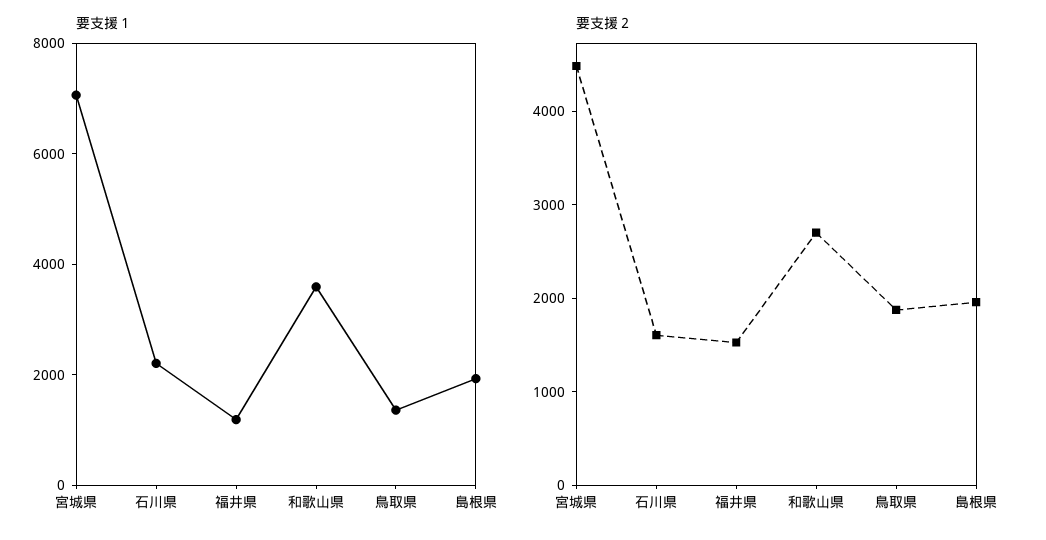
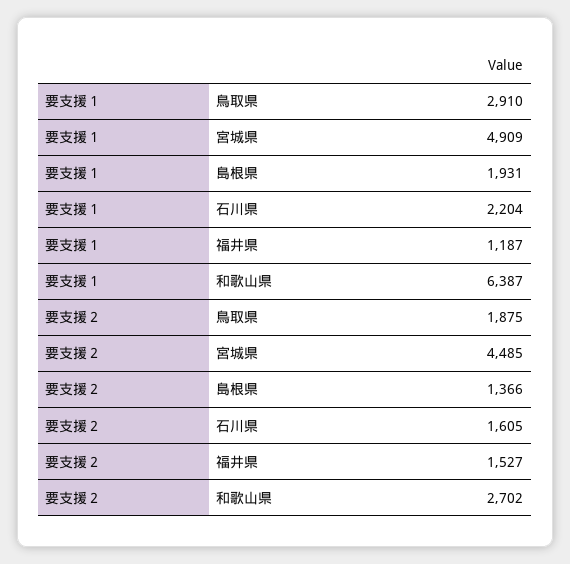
要支援１, 宮城県: 7000 -> 4909
要支援１, 和歌山県: 3500 -> 6387
要支援１, 鳥取県: 1500 -> 2910
要支援２, 島根県: 2000 -> 1366

